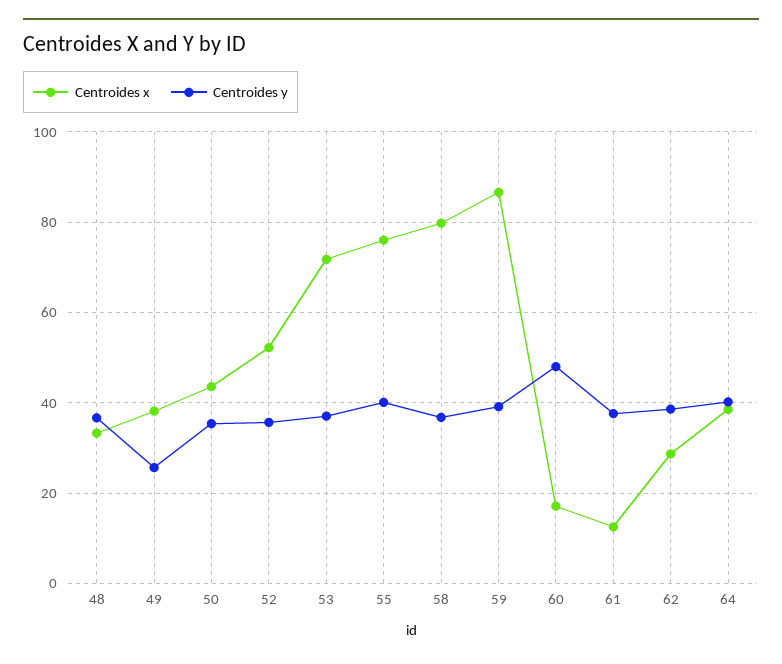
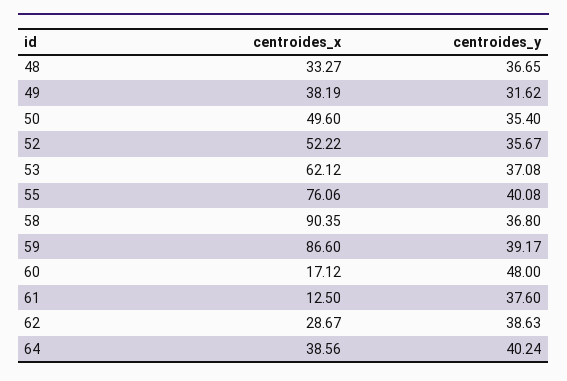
Centroides y, 49: 26 -> 31.62
Centroides x, 50: 44 -> 49.6
Centroides x, 53: 72 -> 62.12
Centroides x, 58: 80 -> 90.35

